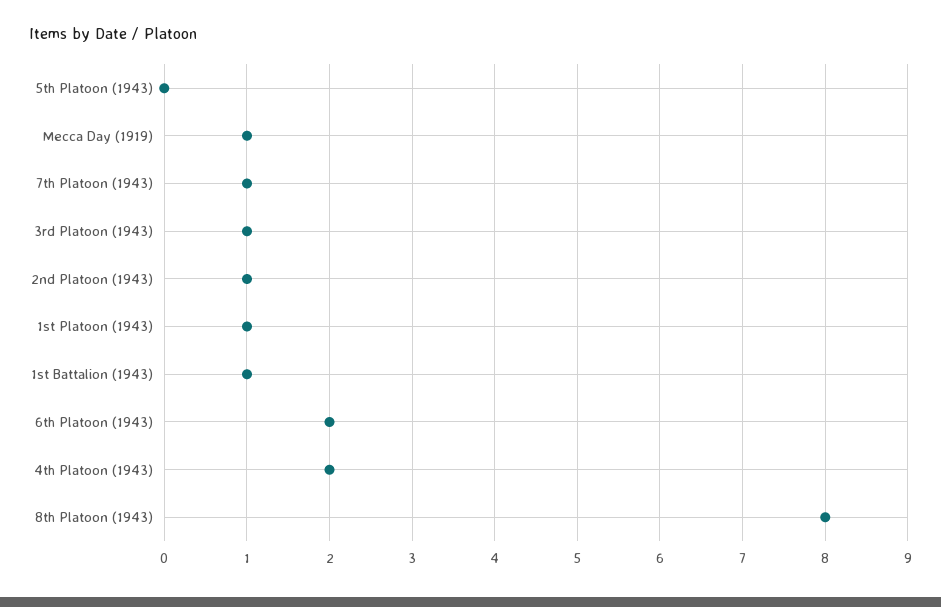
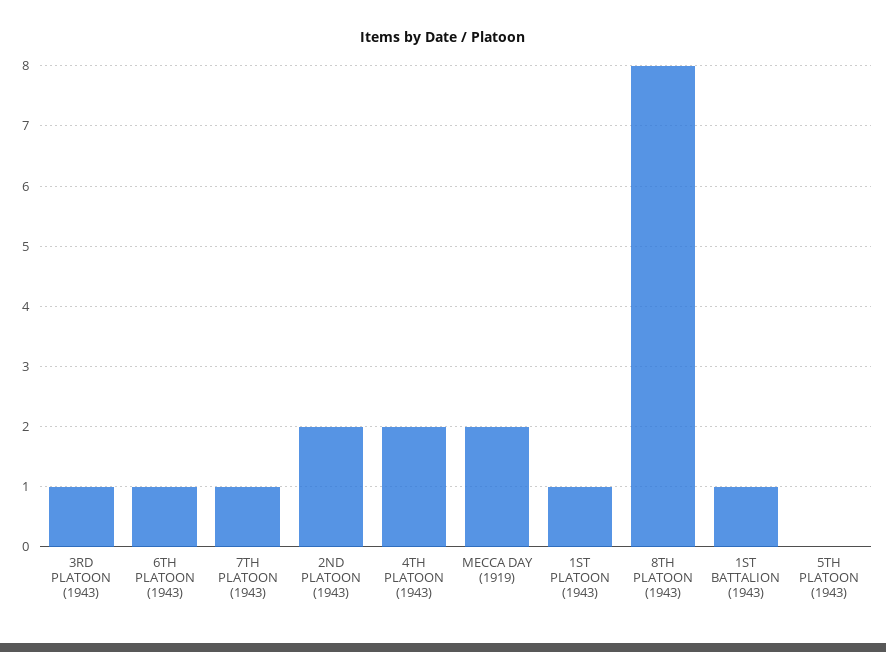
Mecca Day (1919): 1 -> 2
2nd Platoon (1943): 1 -> 2
6th Platoon (1943): 2 -> 1

